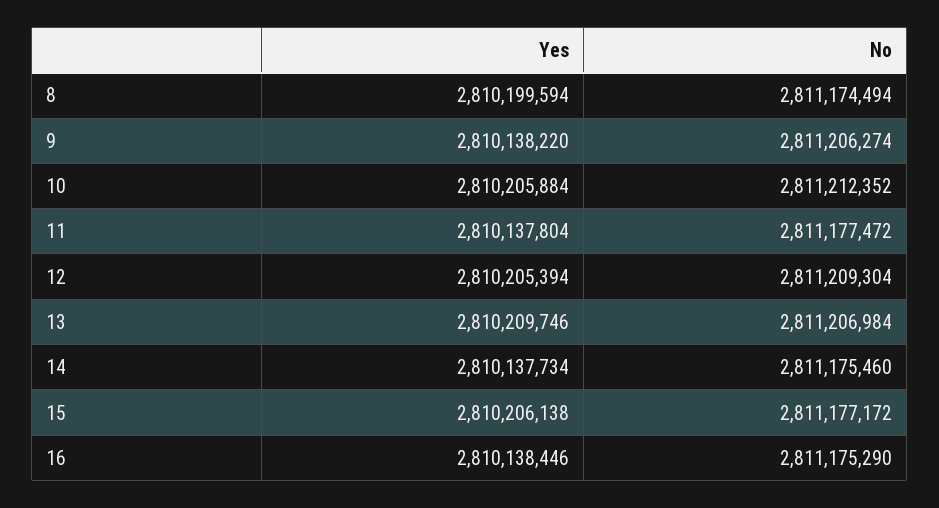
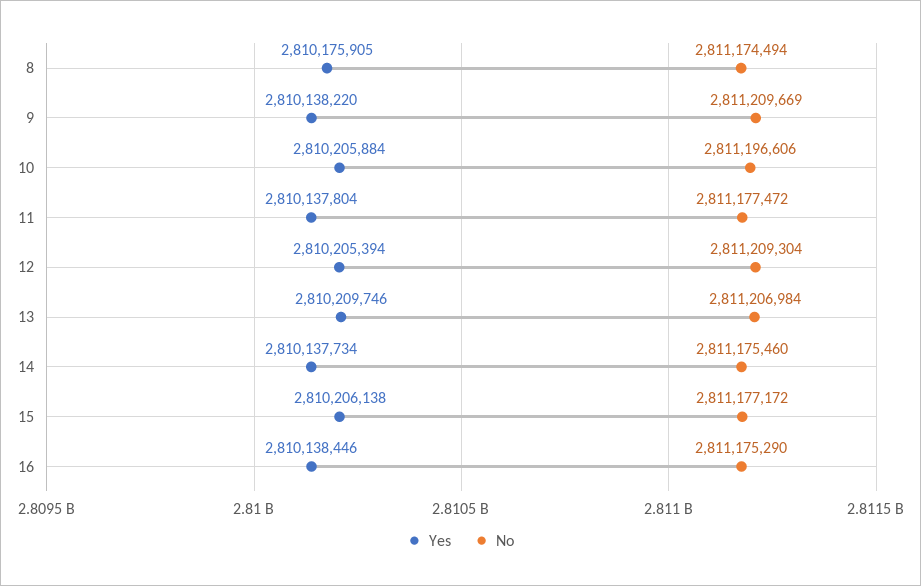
Yes, 8: 2810199594 -> 2810175905
No, 9: 2811206274 -> 2811209669
No, 10: 2811212352 -> 2811196606

